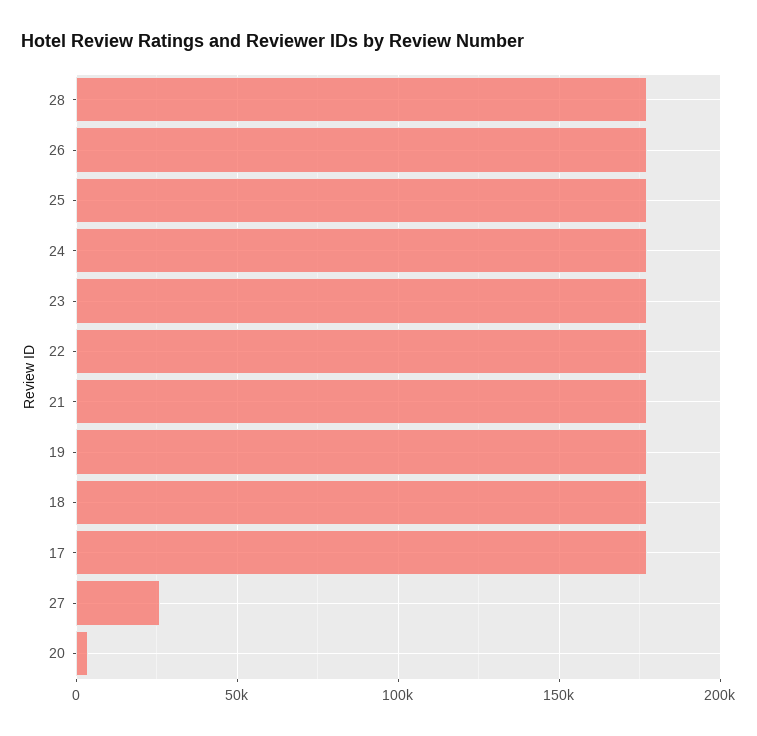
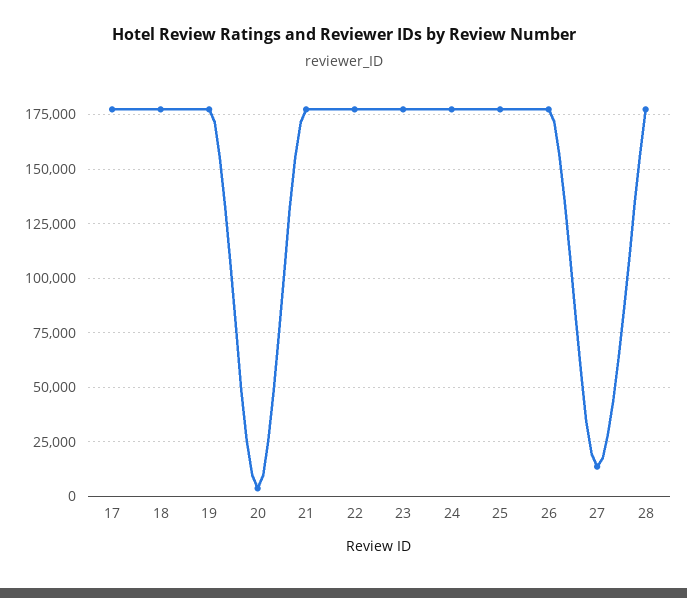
27: 25000 -> 15000

